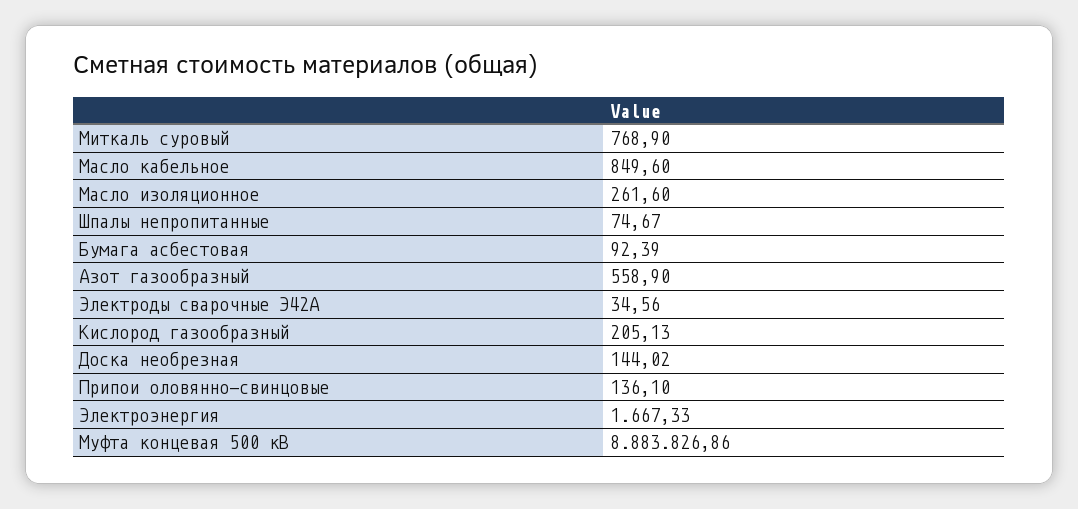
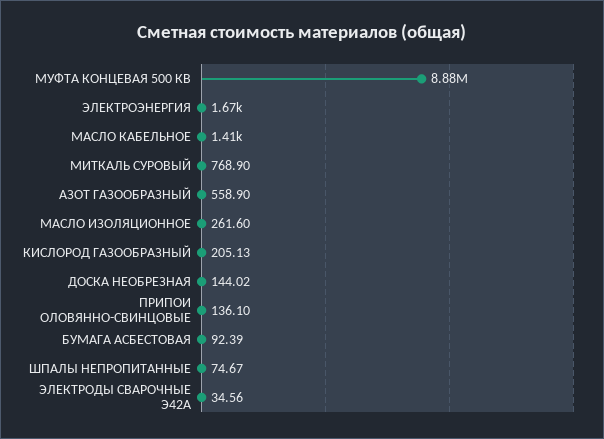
Масло кабельное: 849.6 -> 1410

